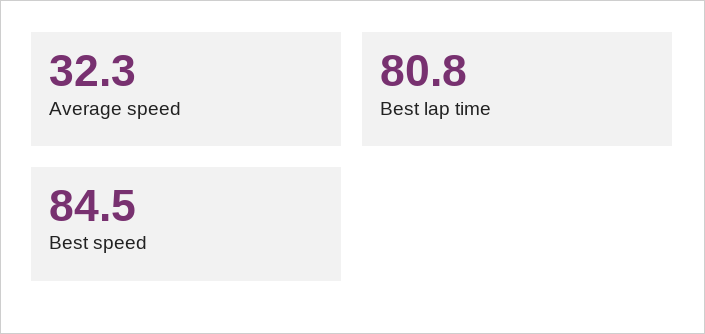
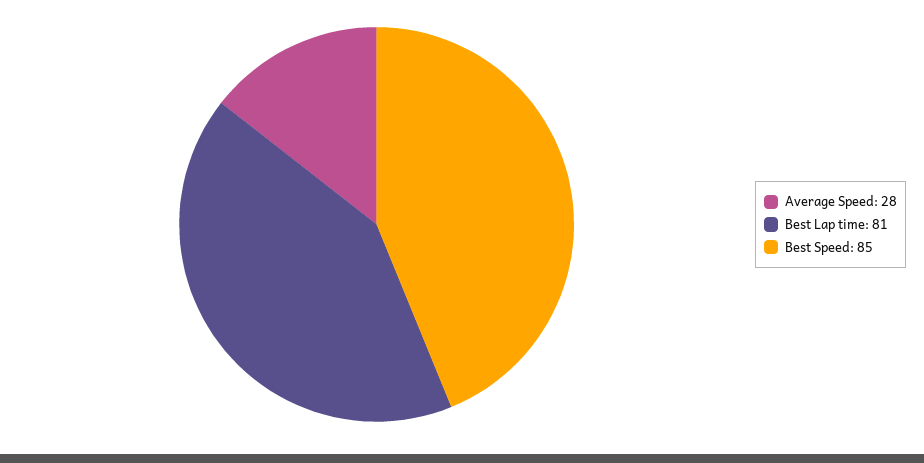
Average speed: 32.3 -> 28

